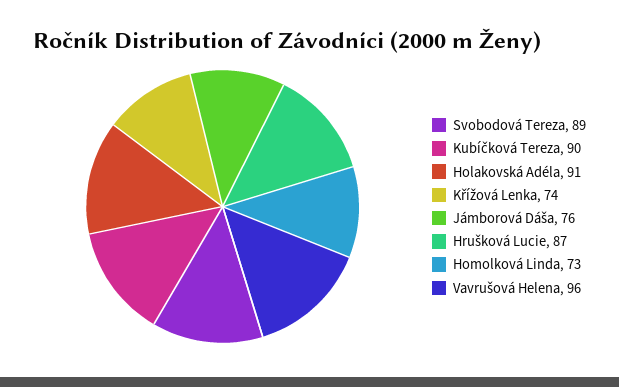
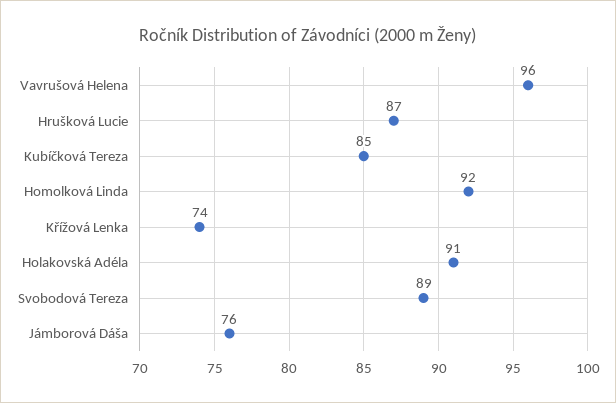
Kubíčková Tereza: 90 -> 85
Homolková Linda: 73 -> 92

